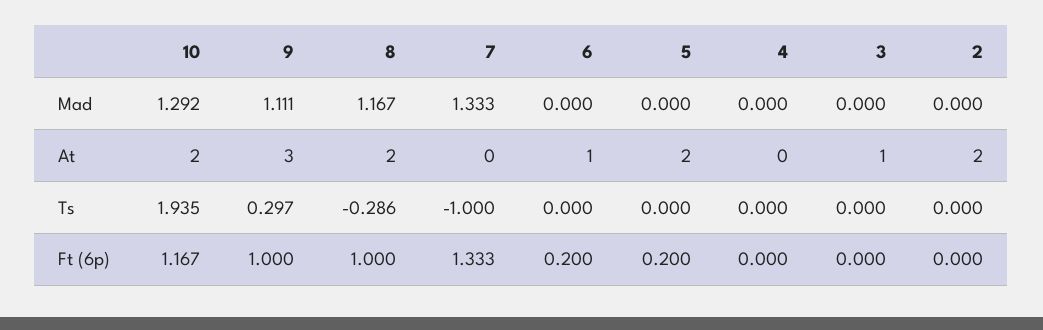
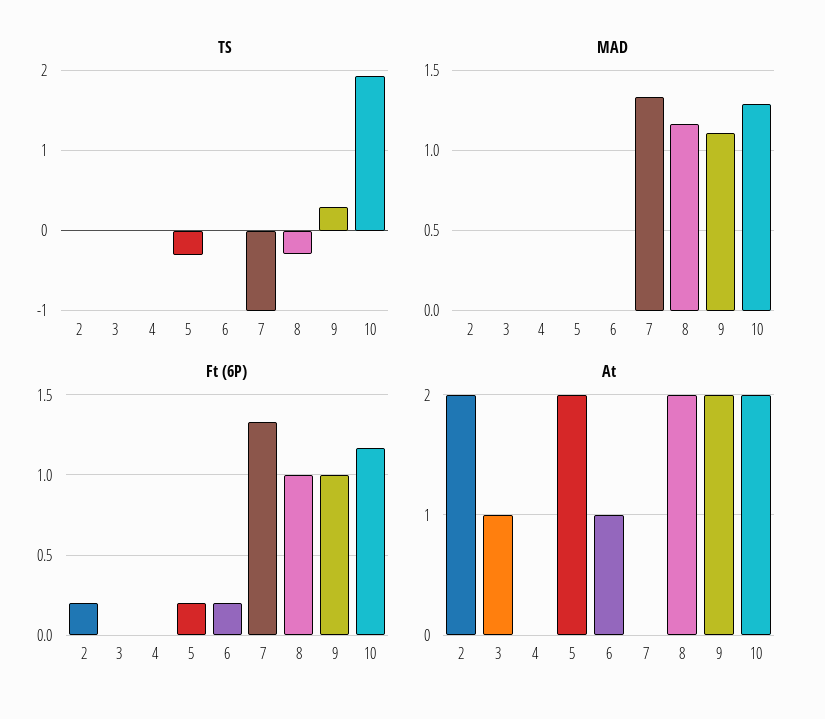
At, 9: 3 -> 2
Ts, 5: 0 -> -0.3
Ft (6p), 2: 0 -> 0.2

